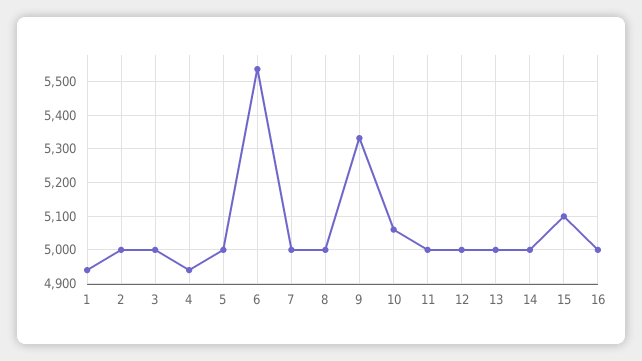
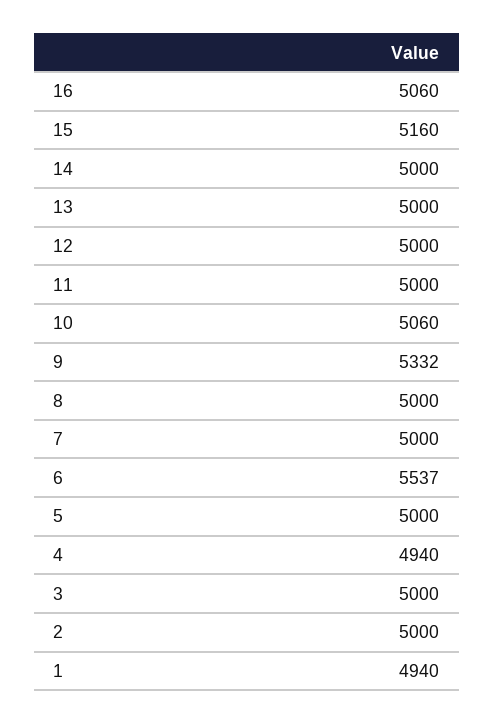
15: 5100 -> 5160
16: 5000 -> 5060

